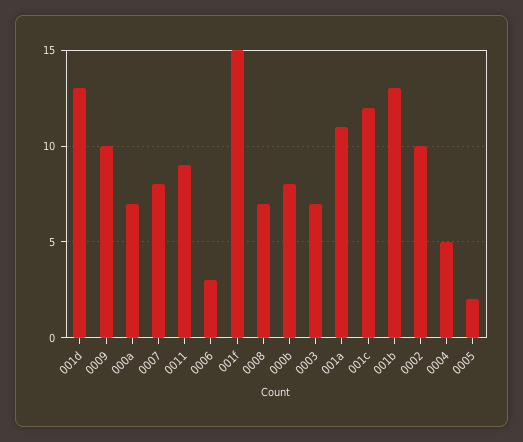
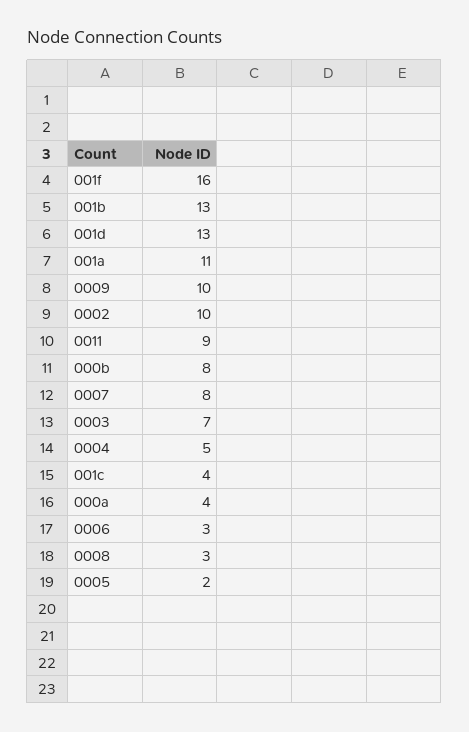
000a: 7 -> 4
001f: 15 -> 16
0008: 7 -> 3
001c: 12 -> 4

